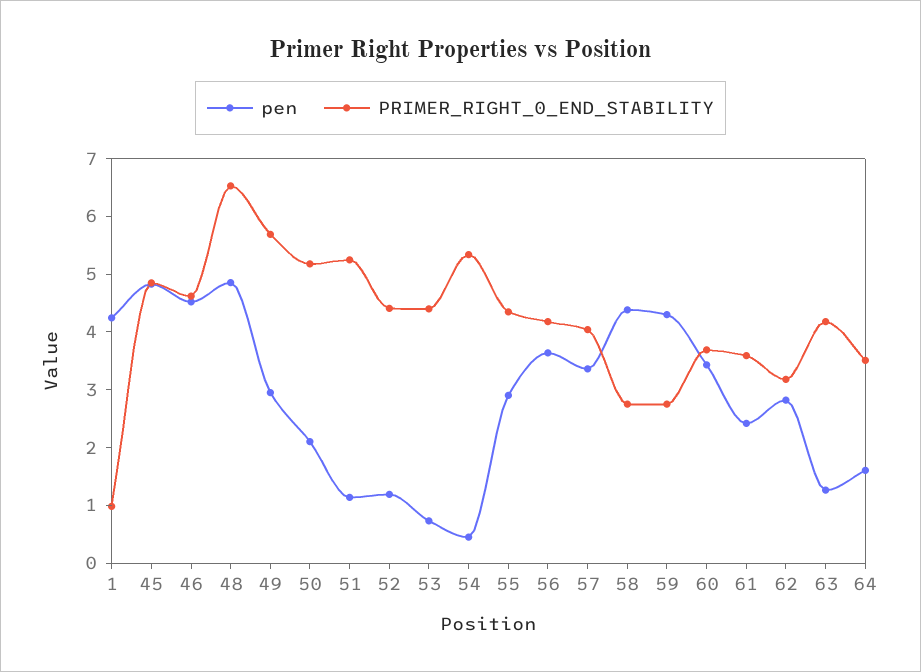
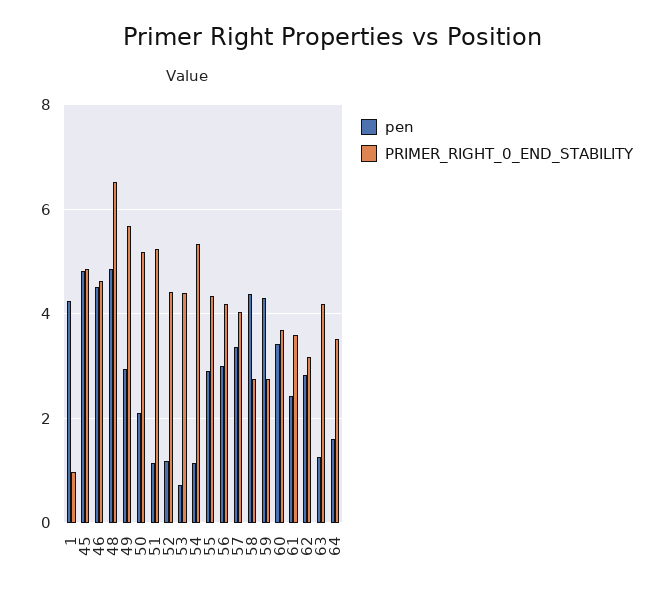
pen, 54: 0.4 -> 1.2
pen, 56: 3.6 -> 3

